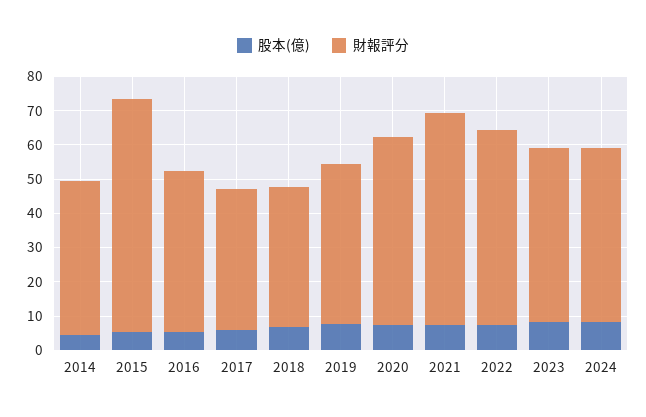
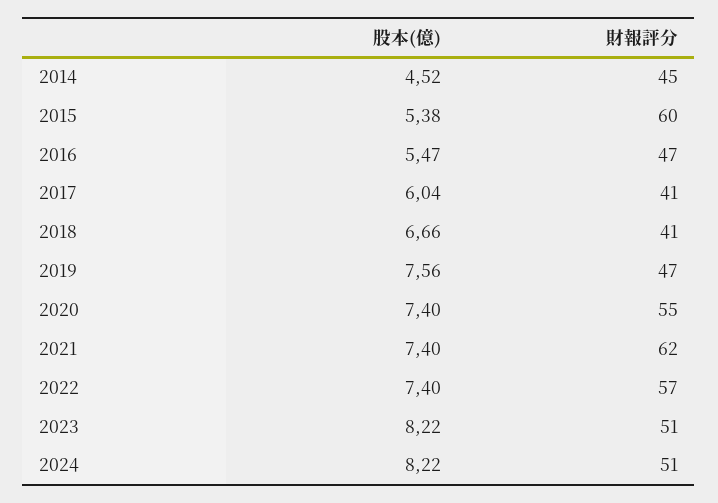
財報評分, 2015: 67.5 -> 60

